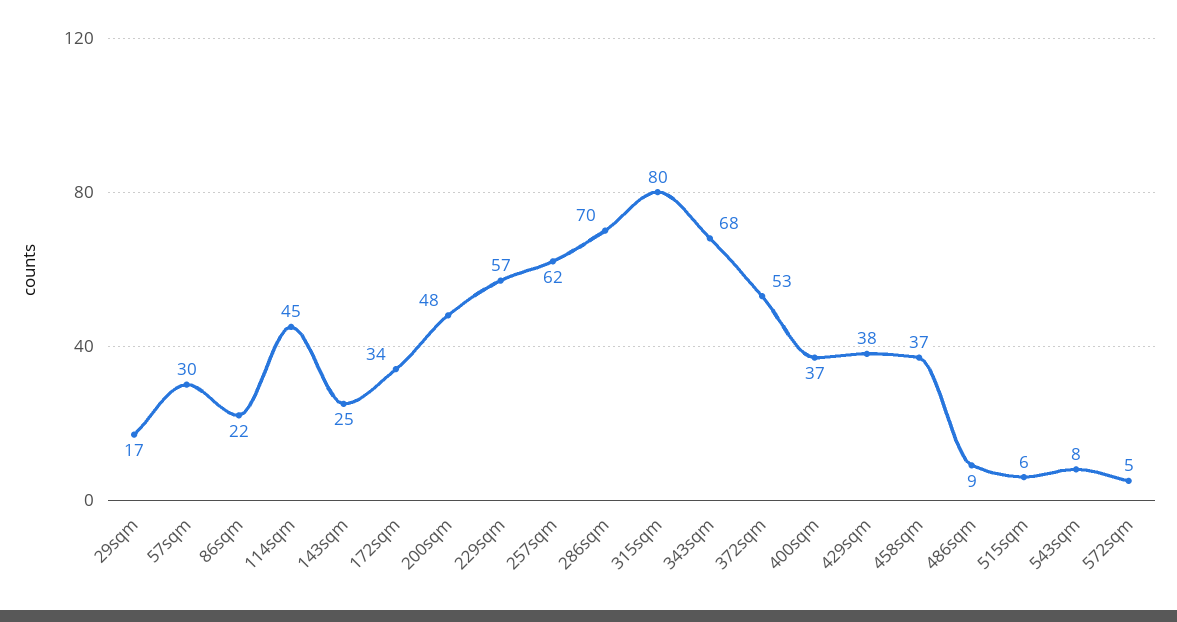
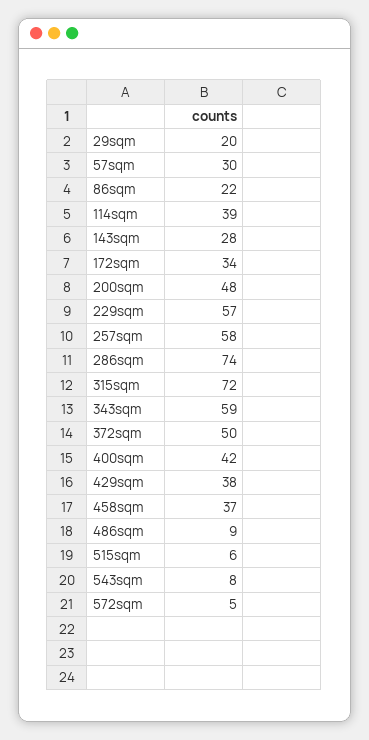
29sqm: 17 -> 20
114sqm: 45 -> 39
143sqm: 25 -> 28
257sqm: 62 -> 58
286sqm: 70 -> 74
315sqm: 80 -> 72
343sqm: 68 -> 59
372sqm: 53 -> 50
400sqm: 37 -> 42

